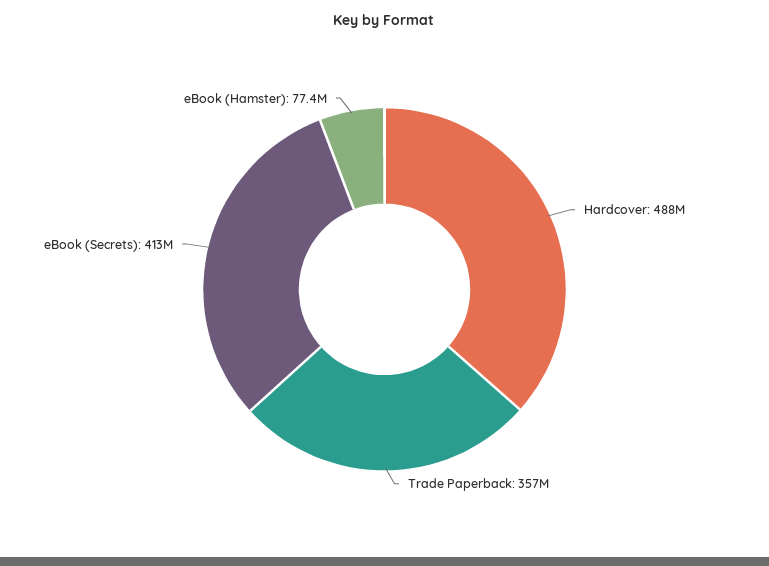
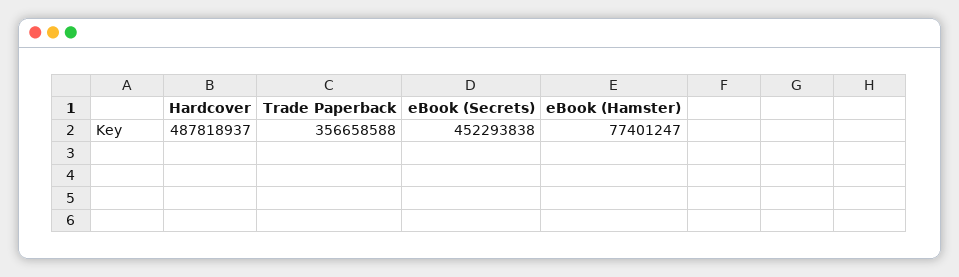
eBook (Secrets): 413000000 -> 452293838

